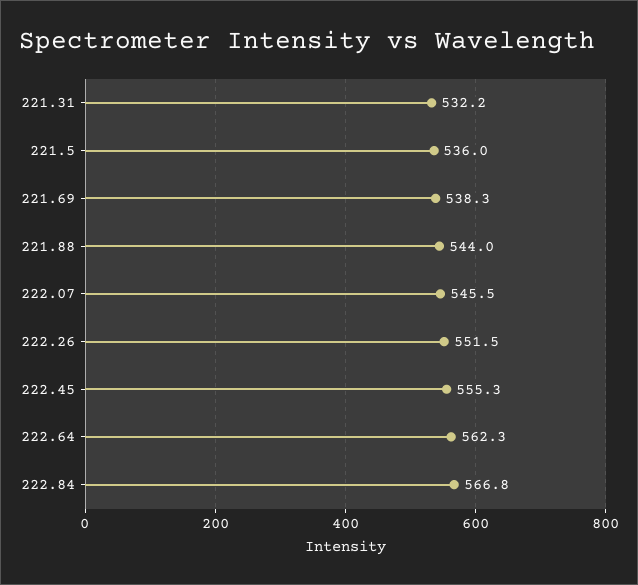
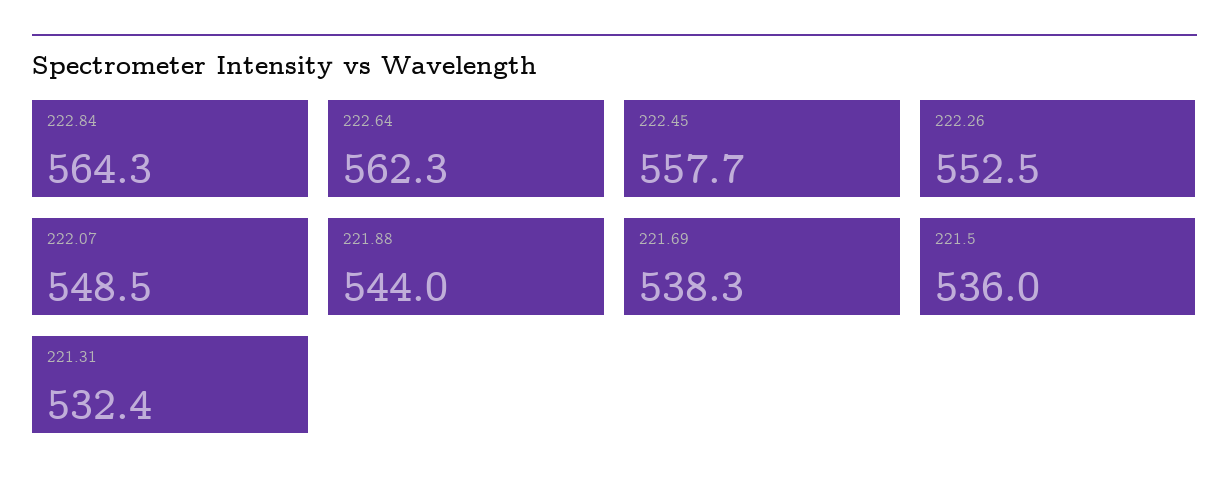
221.31: 532.2 -> 532.4
222.07: 545.5 -> 548.5
222.26: 551.5 -> 552.5
222.45: 555.3 -> 557.7
222.84: 566.8 -> 564.3

